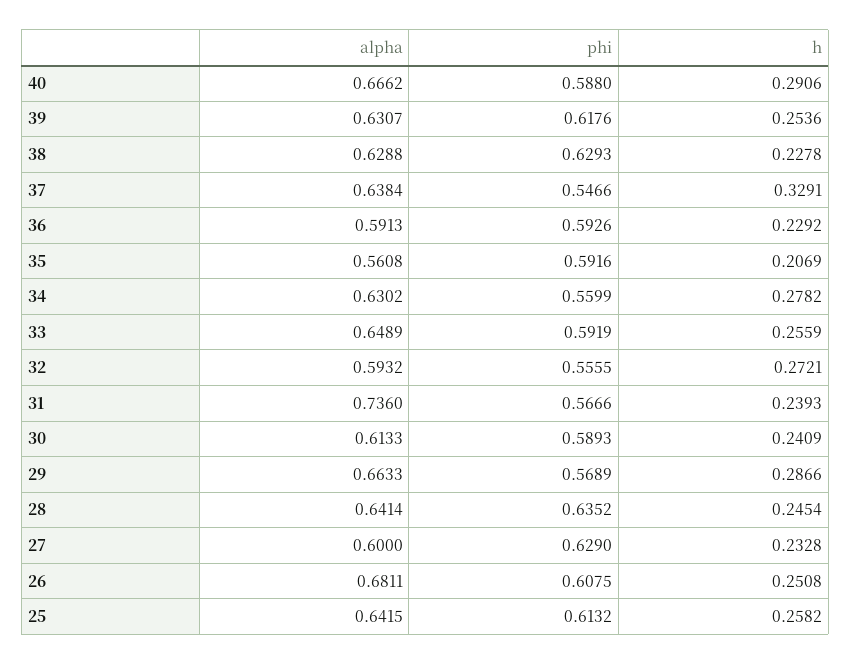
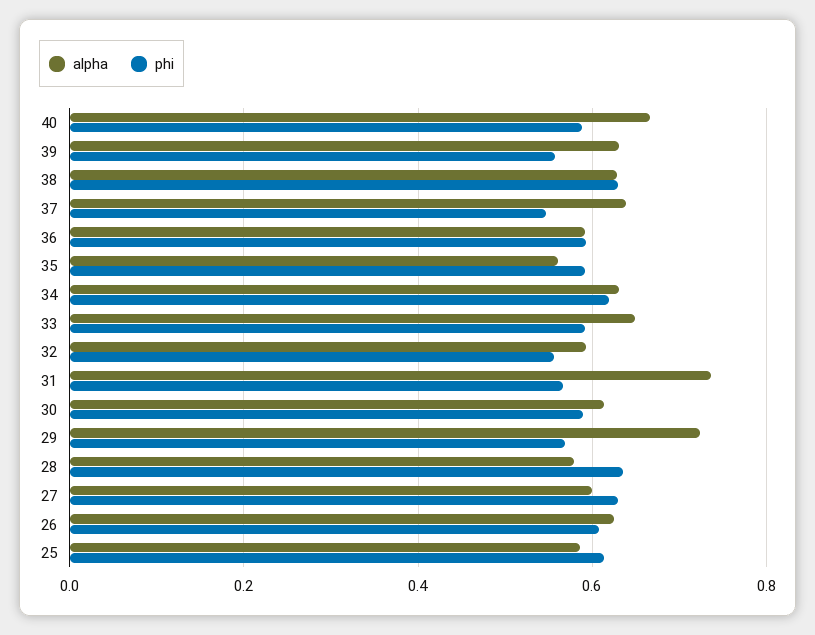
h, 40: 0.2906 -> none
phi, 39: 0.6176 -> 0.56
h, 39: 0.2536 -> none
h, 38: 0.2278 -> none
h, 37: 0.3291 -> none
h, 36: 0.2292 -> none
h, 35: 0.2069 -> none
phi, 34: 0.5599 -> 0.62
h, 34: 0.2782 -> none
h, 33: 0.2559 -> none
h, 32: 0.2721 -> none
h, 31: 0.2393 -> none
h, 30: 0.2409 -> none
alpha, 29: 0.6633 -> 0.72
h, 29: 0.2866 -> none
alpha, 28: 0.6414 -> 0.58
h, 28: 0.2454 -> none
h, 27: 0.2328 -> none
alpha, 26: 0.6811 -> 0.62
h, 26: 0.2508 -> none
alpha, 25: 0.6415 -> 0.58
h, 25: 0.2582 -> none

